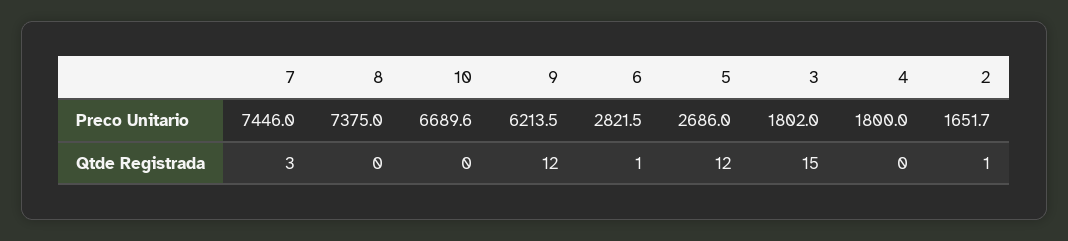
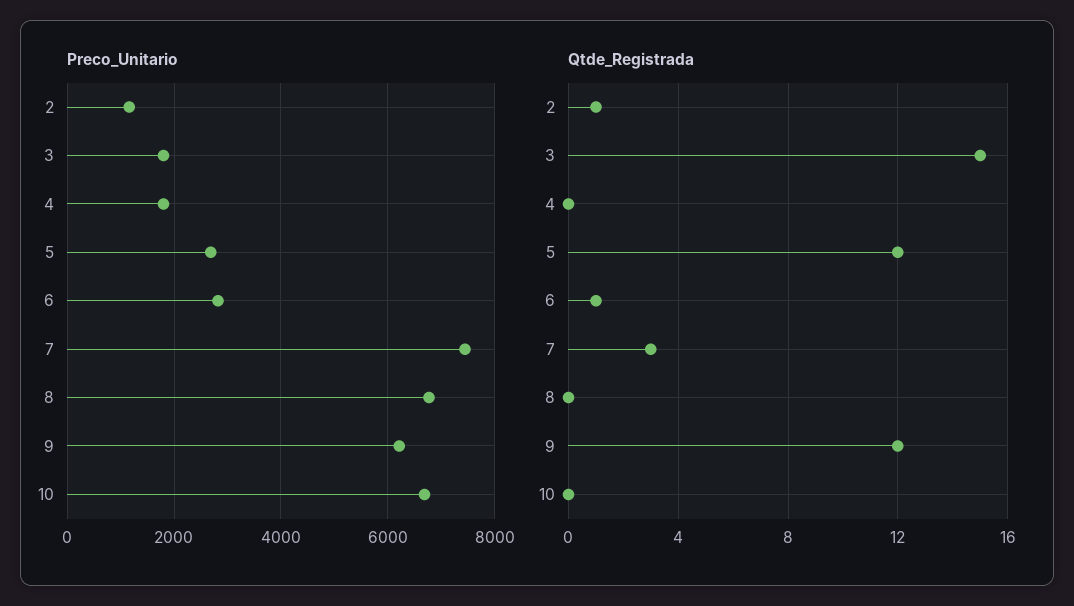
Preco Unitario, 8: 7375 -> 6800
Preco Unitario, 2: 1651.7 -> 1200

